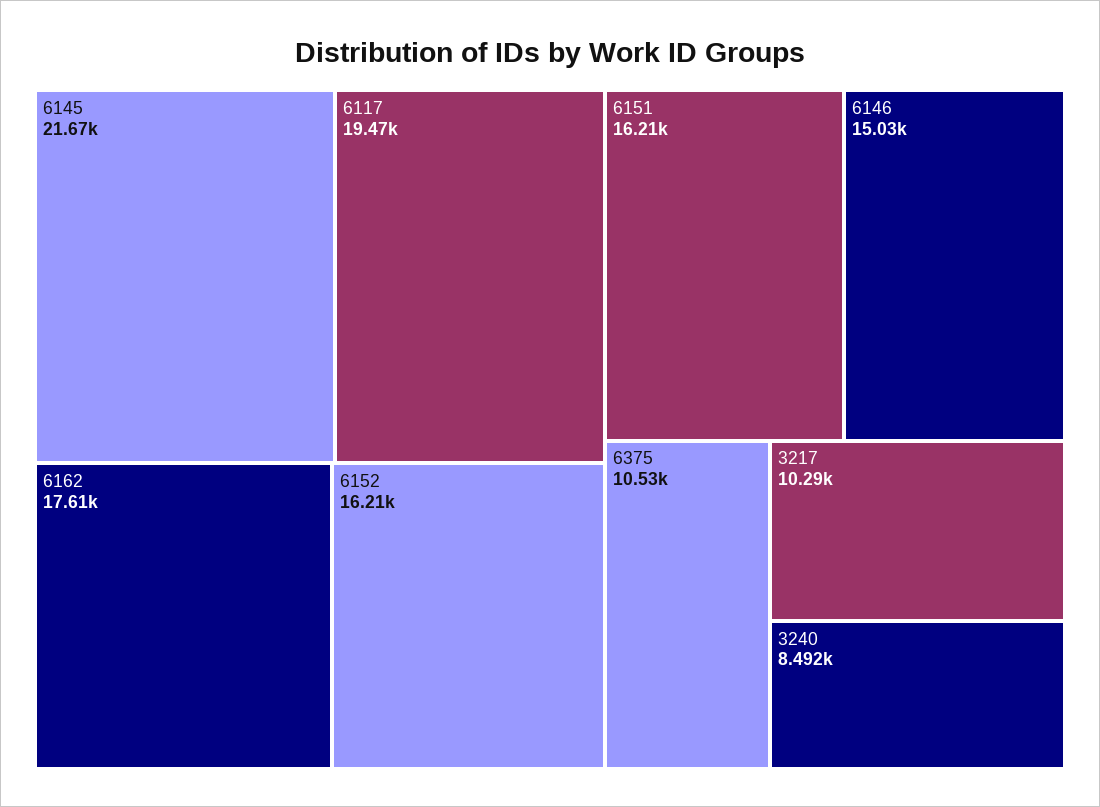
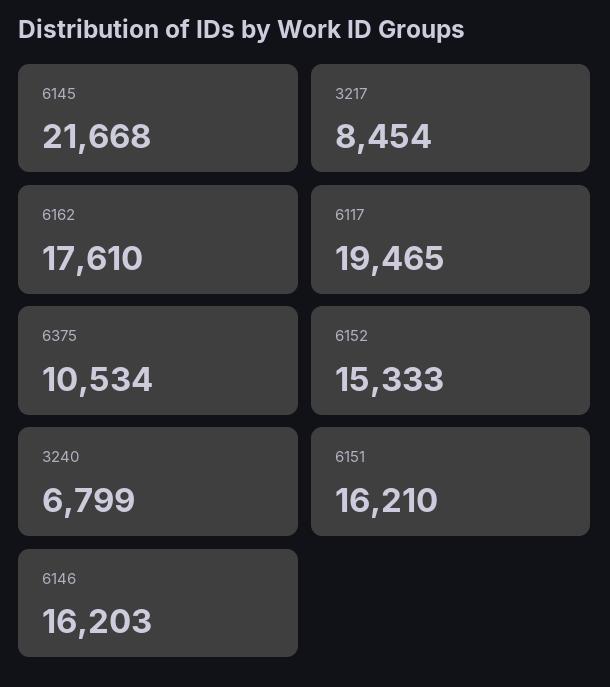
6152: 16210 -> 15333
6146: 15030 -> 16203
3217: 10290 -> 8454
3240: 8492 -> 6799

